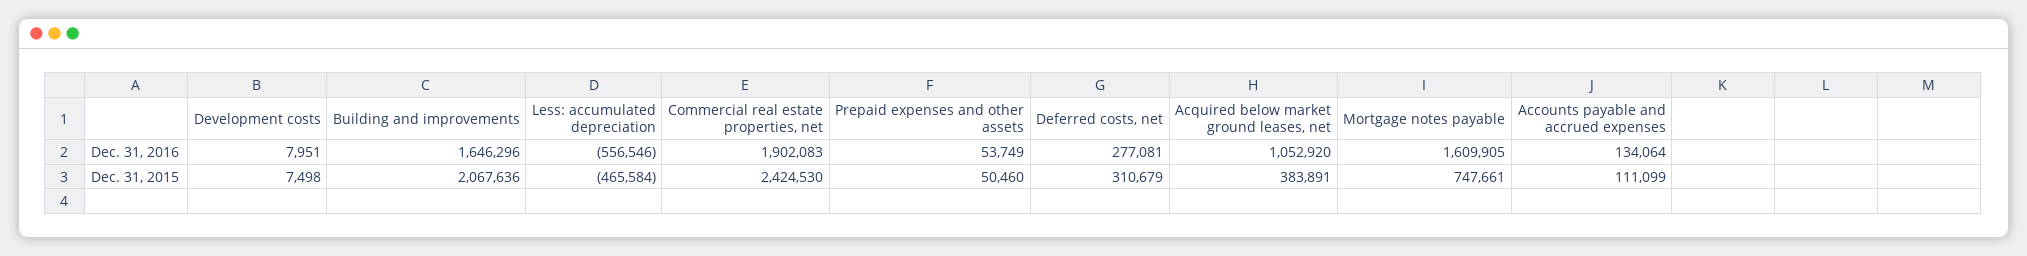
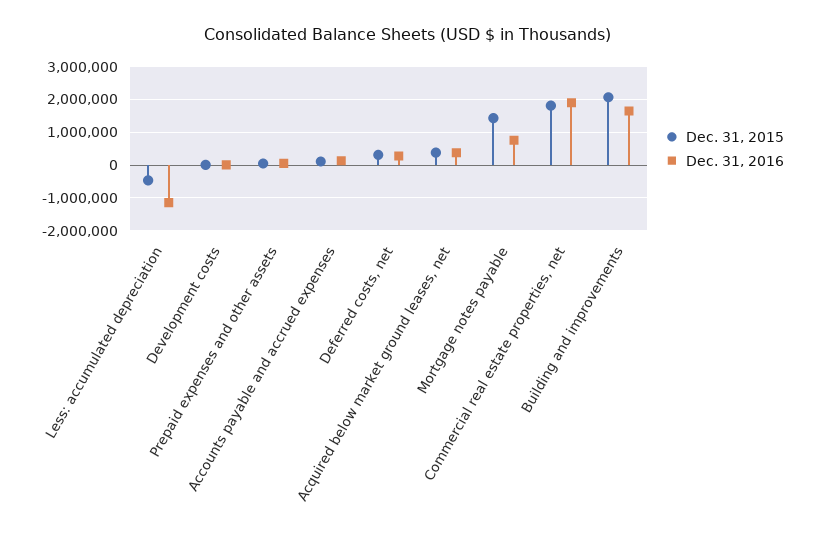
Dec. 31, 2016, Less: accumulated depreciation: -556546 -> -1200000
Dec. 31, 2016, Acquired below market ground leases, net: 1052920 -> 400000
Dec. 31, 2016, Mortgage notes payable: 1609905 -> 800000
Dec. 31, 2015, Commercial real estate properties, net: 2424530 -> 1800000
Dec. 31, 2015, Mortgage notes payable: 747661 -> 1400000

